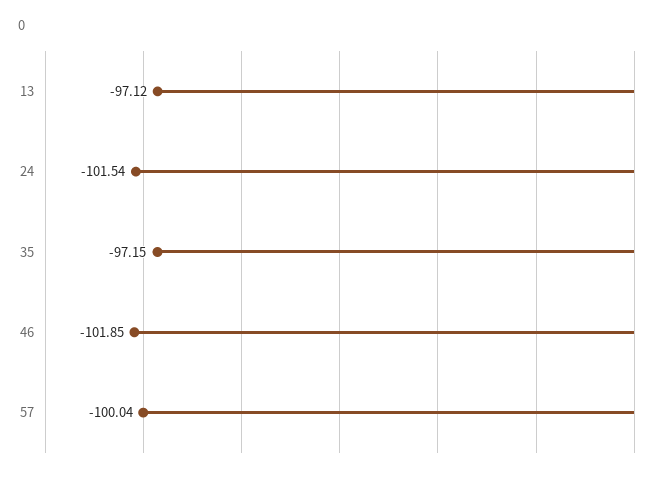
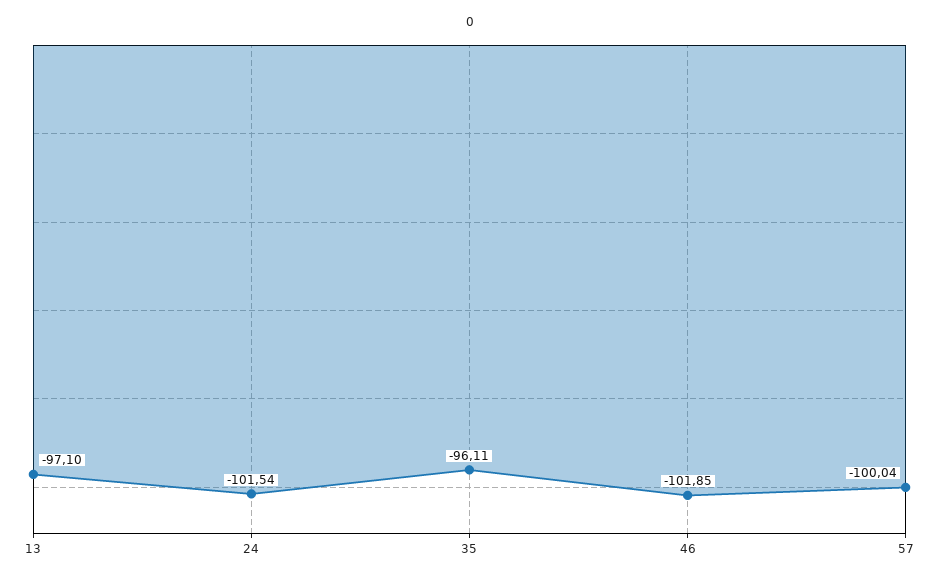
13: -97.12 -> -97.1
35: -97.15 -> -96.11

